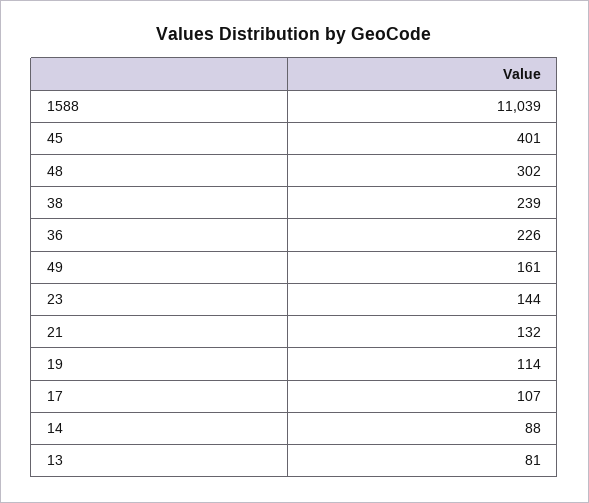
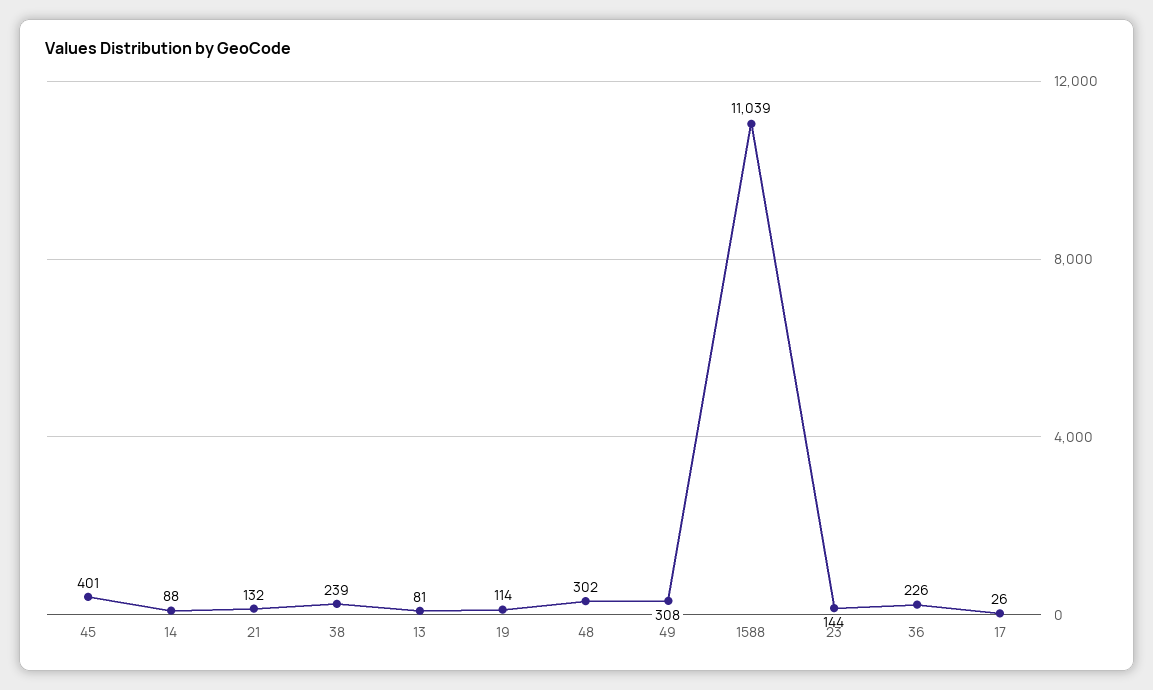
49: 161 -> 308
17: 107 -> 26

